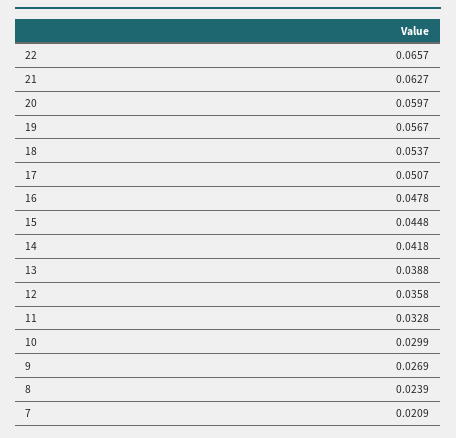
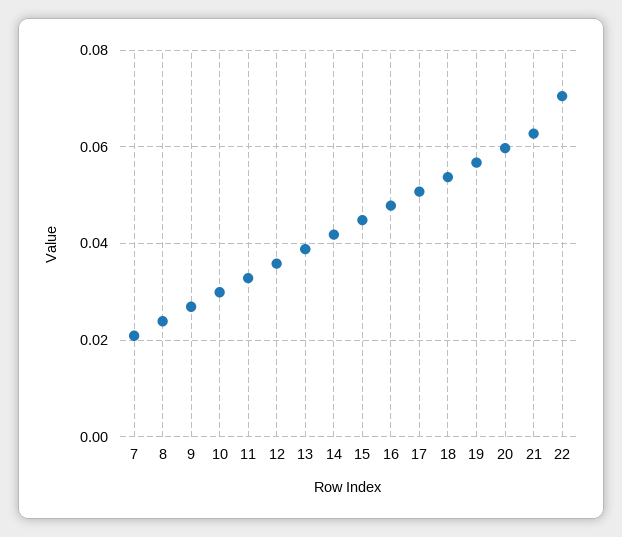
22: 0.0657 -> 0.07

